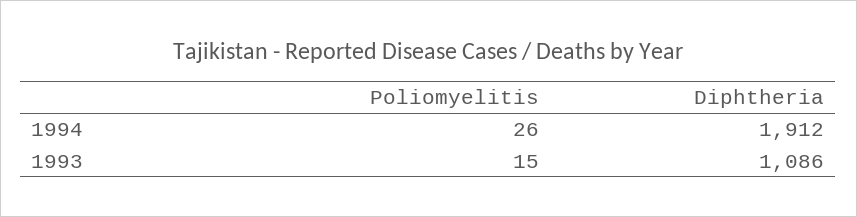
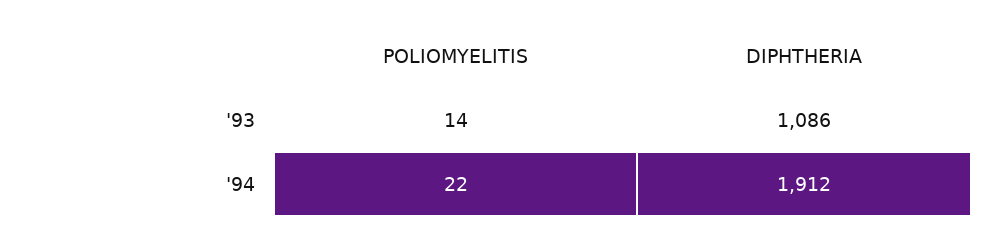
Poliomyelitis, 1994: 26 -> 22
Poliomyelitis, 1993: 15 -> 14

